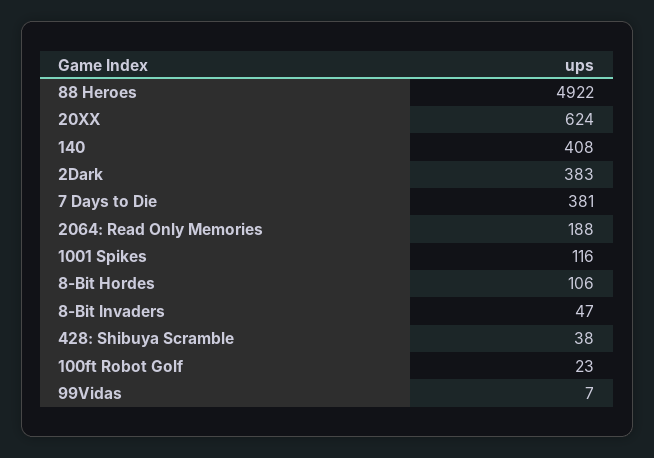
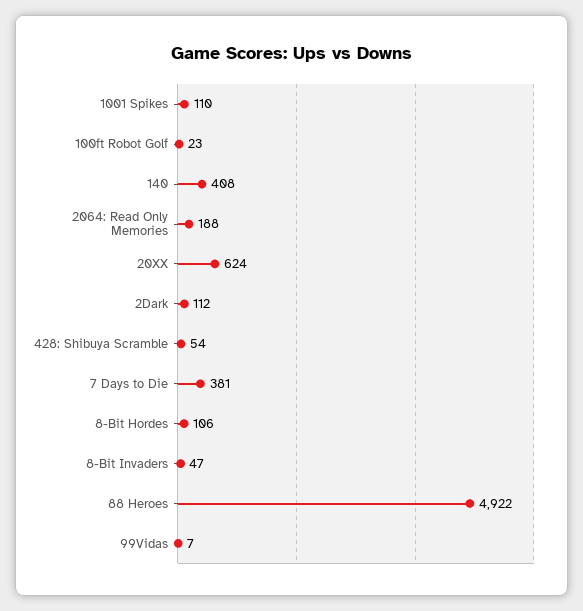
2Dark: 383 -> 112
1001 Spikes: 116 -> 110
428: Shibuya Scramble: 38 -> 54

